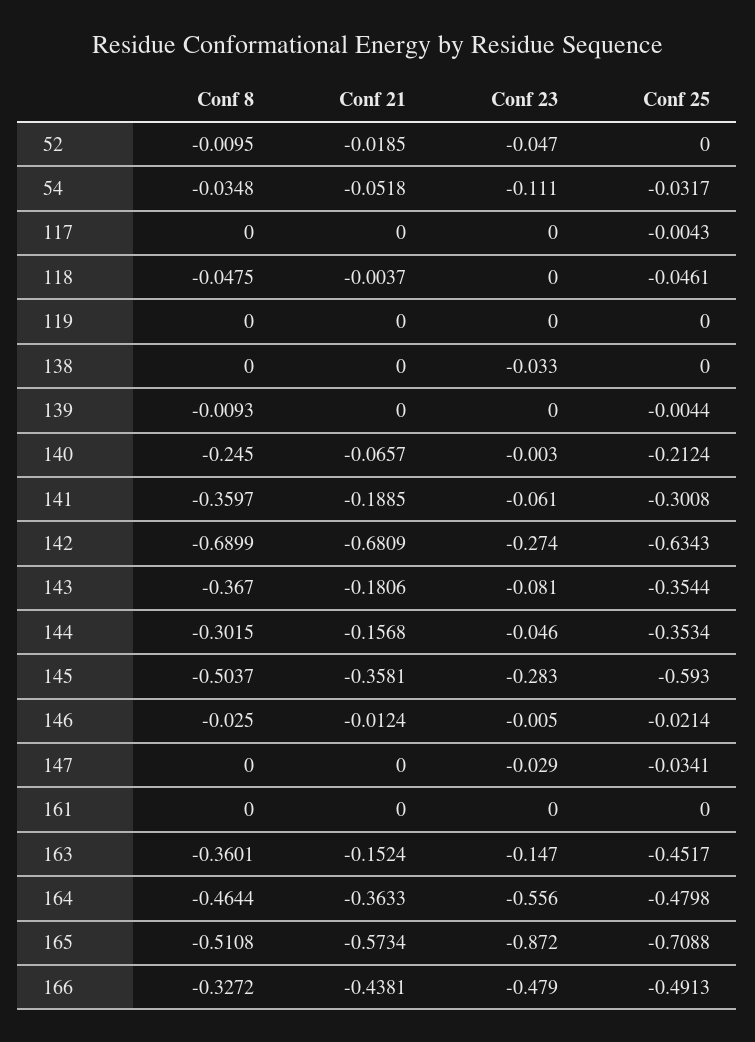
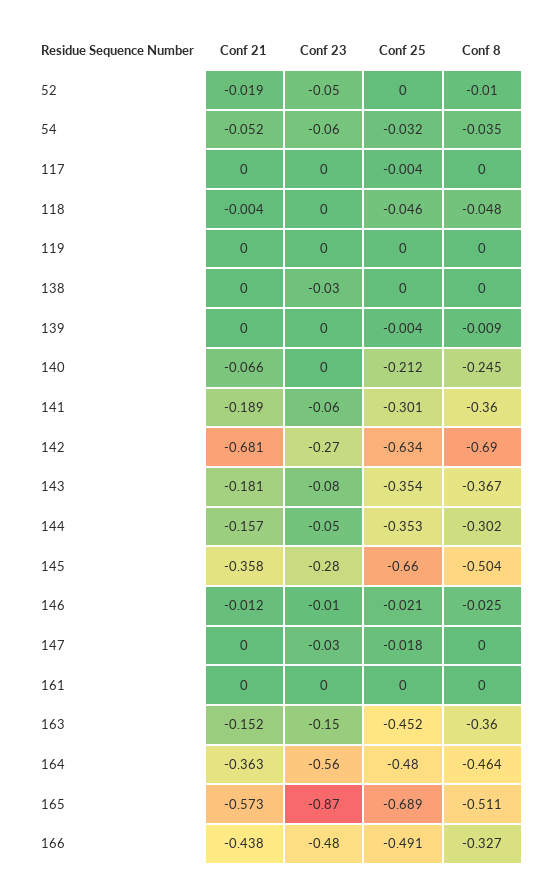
Conf 23, 54: -0.111 -> -0.06
Conf 25, 145: -0.593 -> -0.66
Conf 25, 147: -0.0341 -> -0.018
Conf 25, 165: -0.7088 -> -0.689

